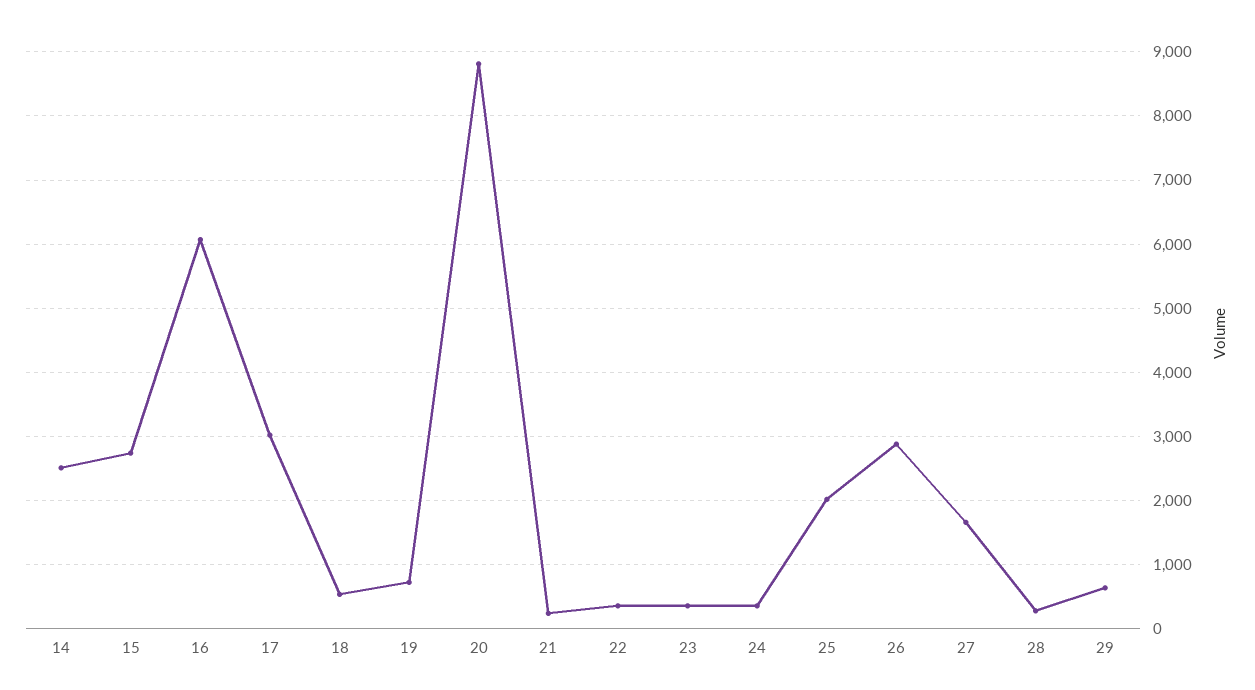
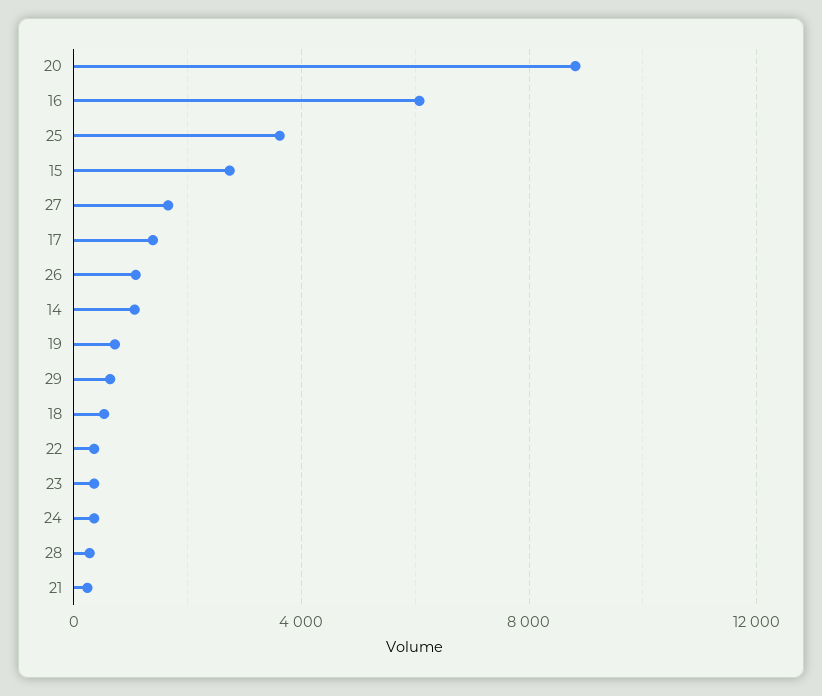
14: 2500 -> 1000
17: 3000 -> 1500
25: 2000 -> 3500
26: 2900 -> 1000

